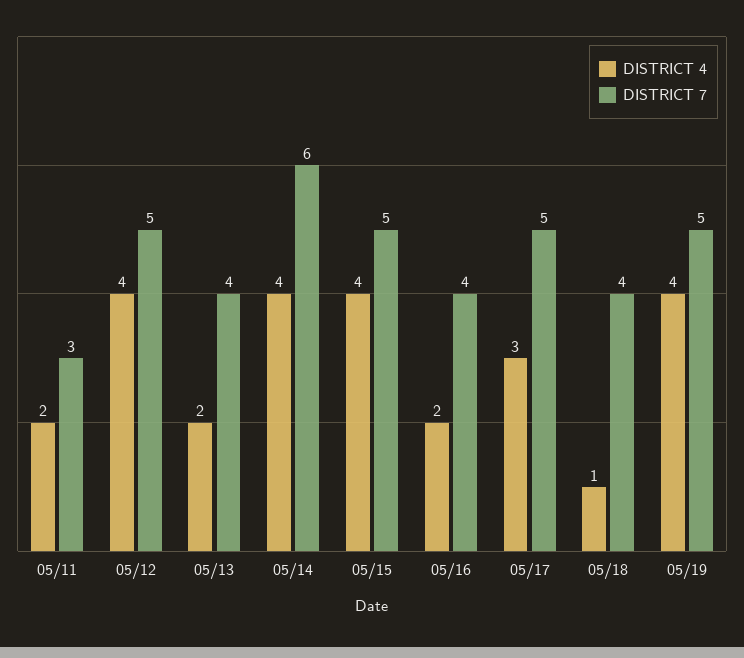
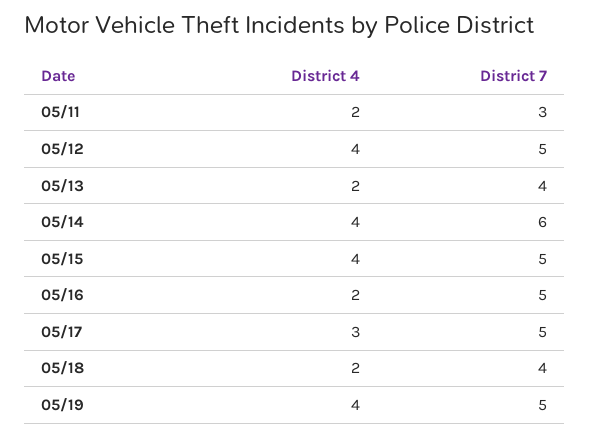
DISTRICT 7, 05/16: 4 -> 5
DISTRICT 4, 05/18: 1 -> 2

